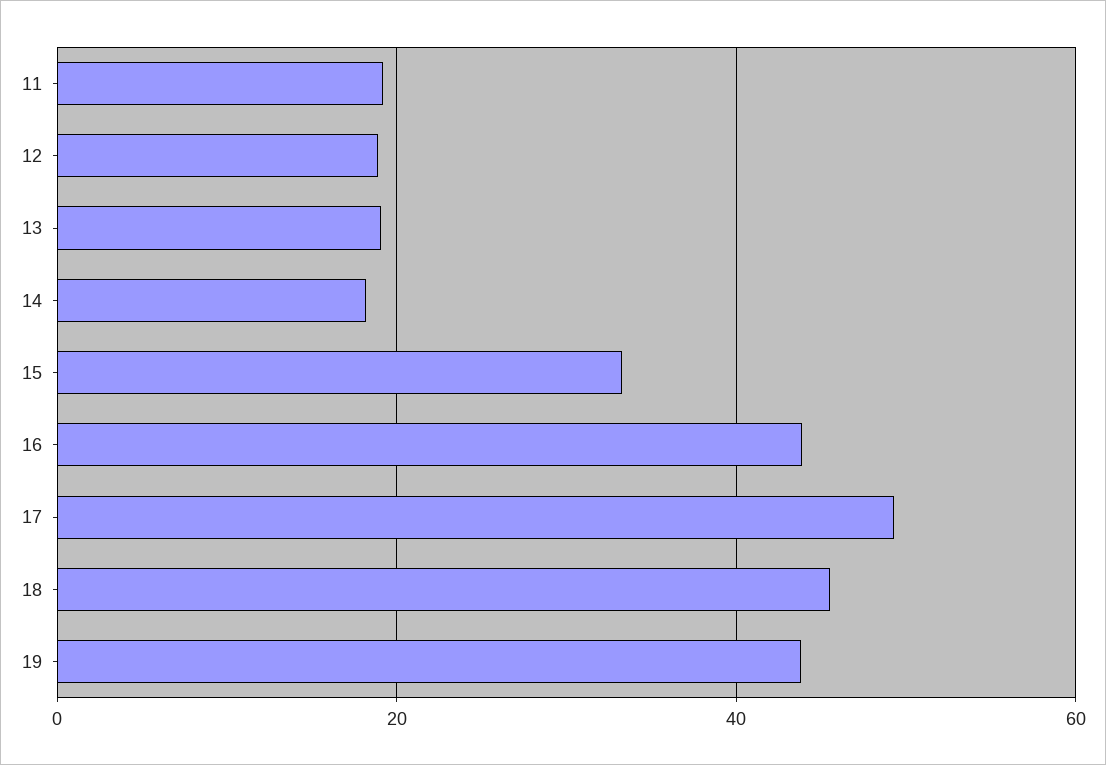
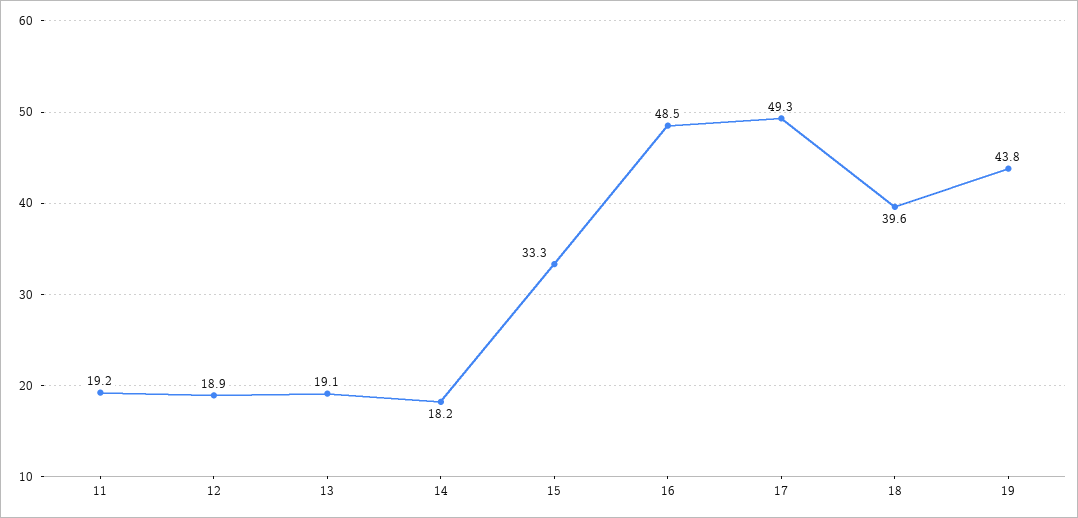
16: 44 -> 48.5
18: 46 -> 39.6

